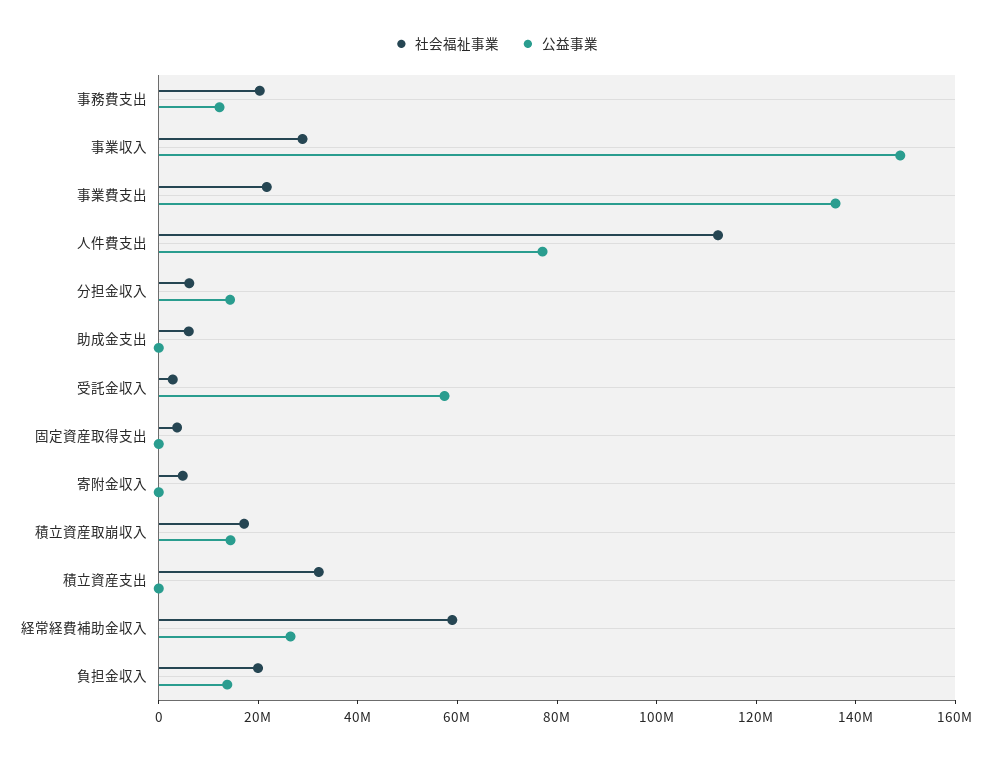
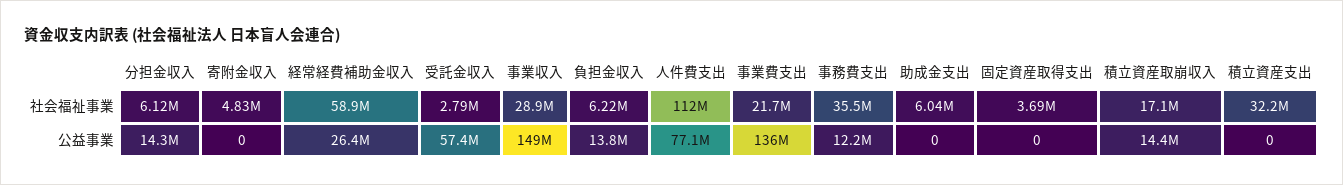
社会福祉事業, 事務費支出: 20000000 -> 35500000
社会福祉事業, 負担金収入: 20000000 -> 6220000

